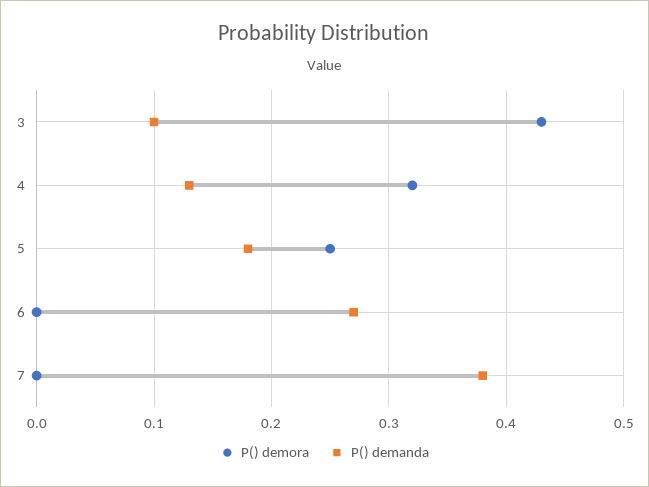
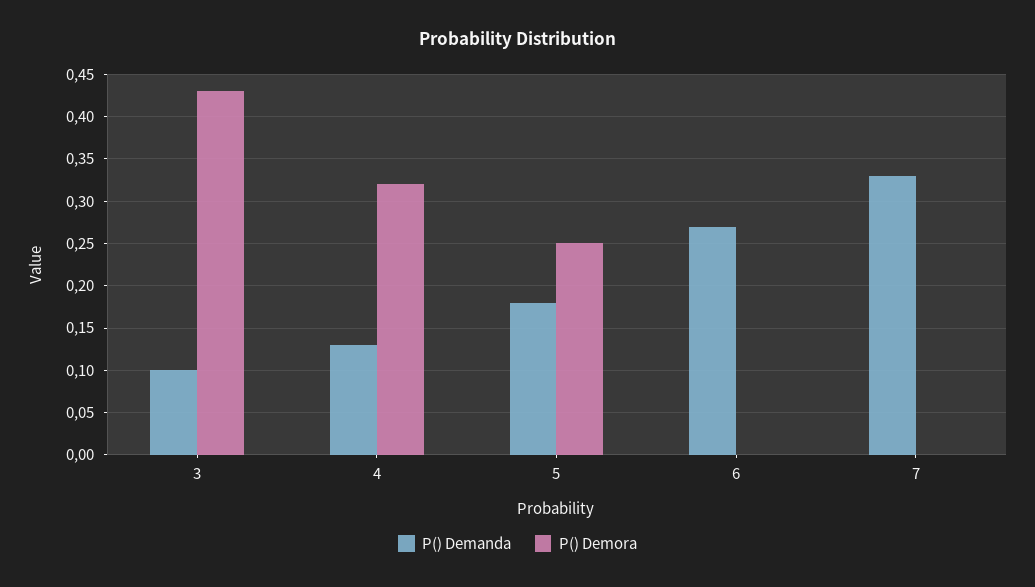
P() demanda, 7: 0.38 -> 0.33

